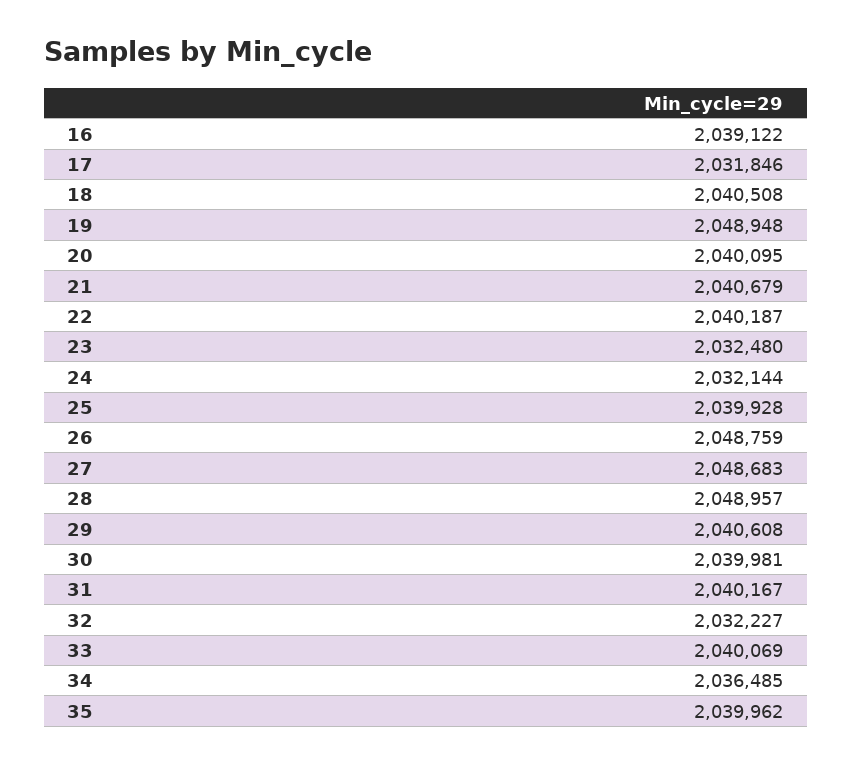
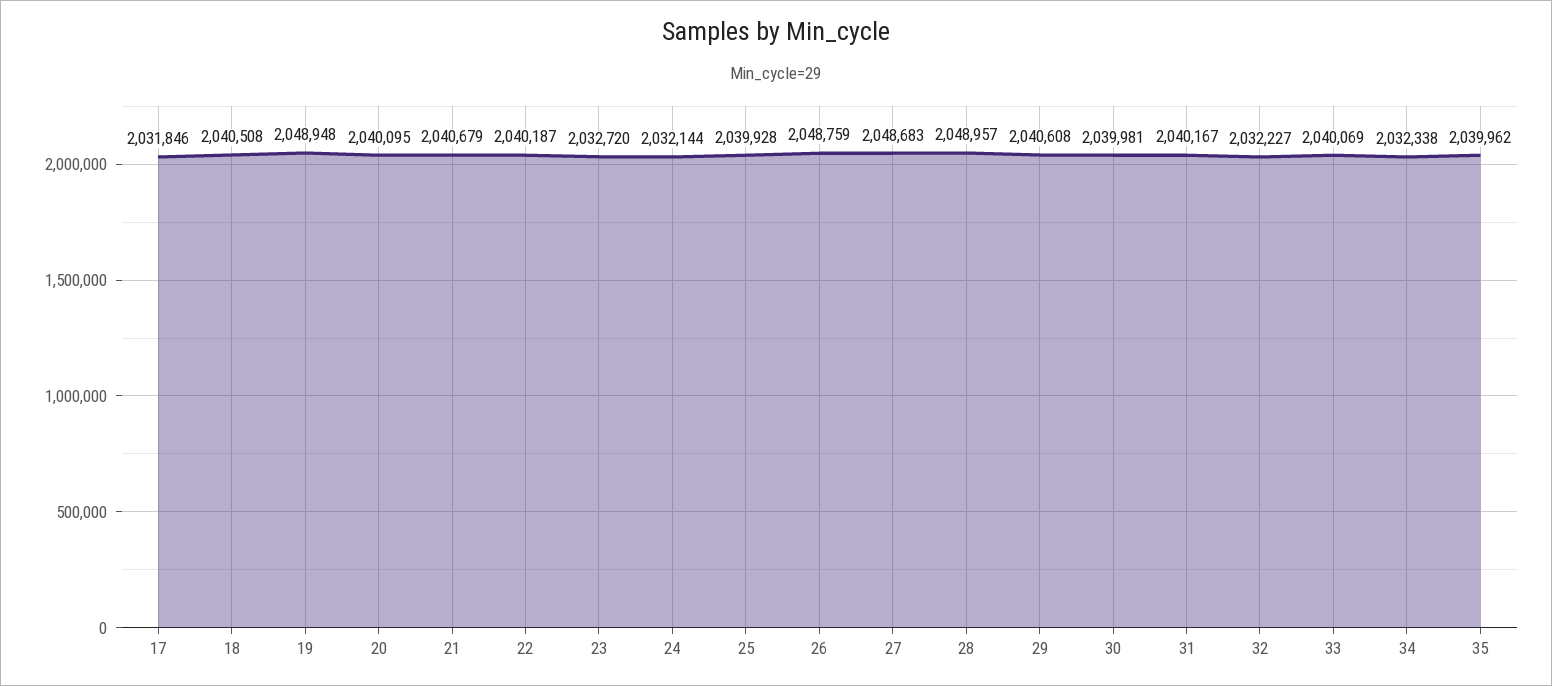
16: 2039122 -> none
23: 2032480 -> 2032720
34: 2036485 -> 2032338

